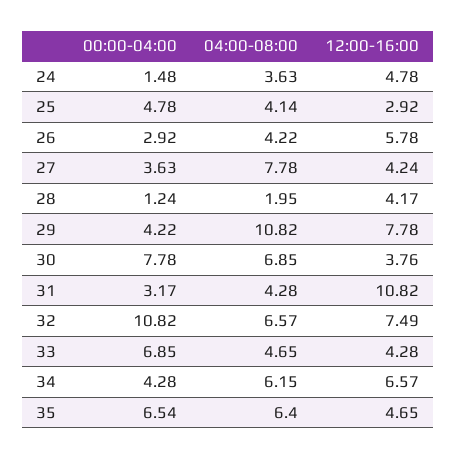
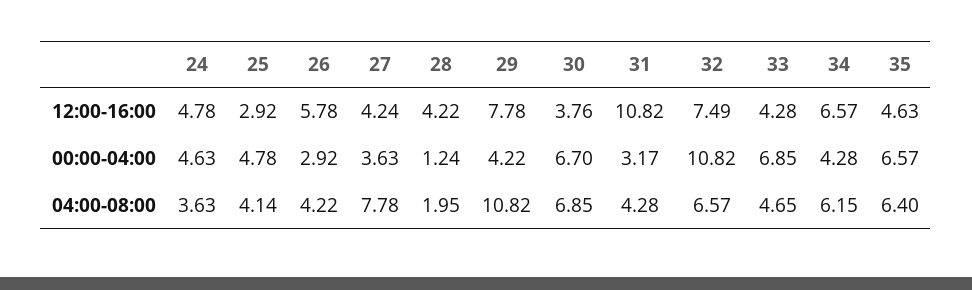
00:00-04:00, 24: 1.48 -> 4.63
12:00-16:00, 28: 4.17 -> 4.22
00:00-04:00, 30: 7.78 -> 6.7
00:00-04:00, 35: 6.54 -> 6.57
12:00-16:00, 35: 4.65 -> 4.63

